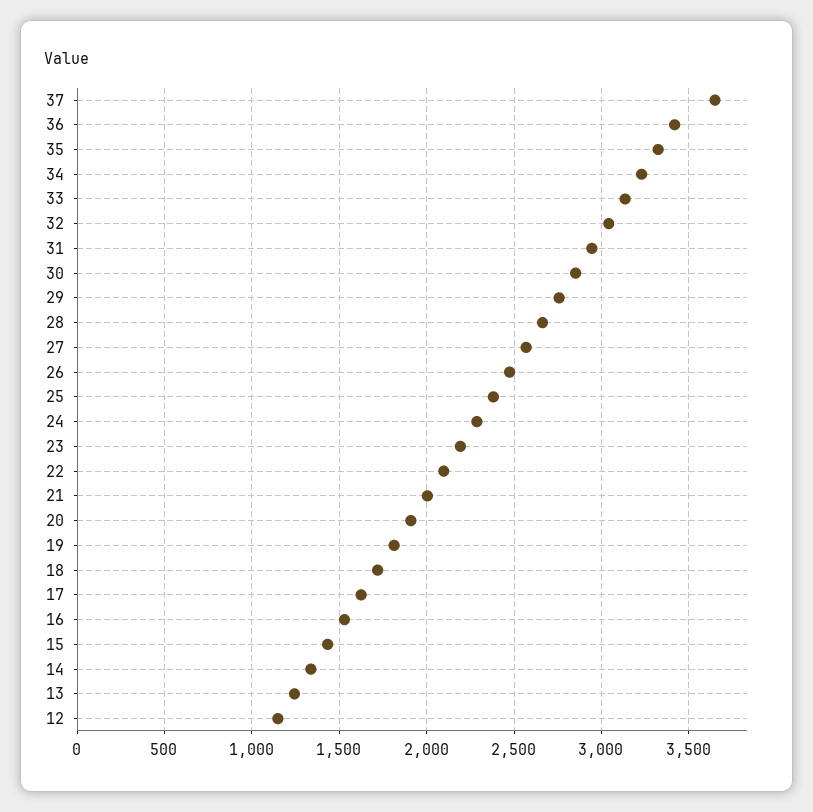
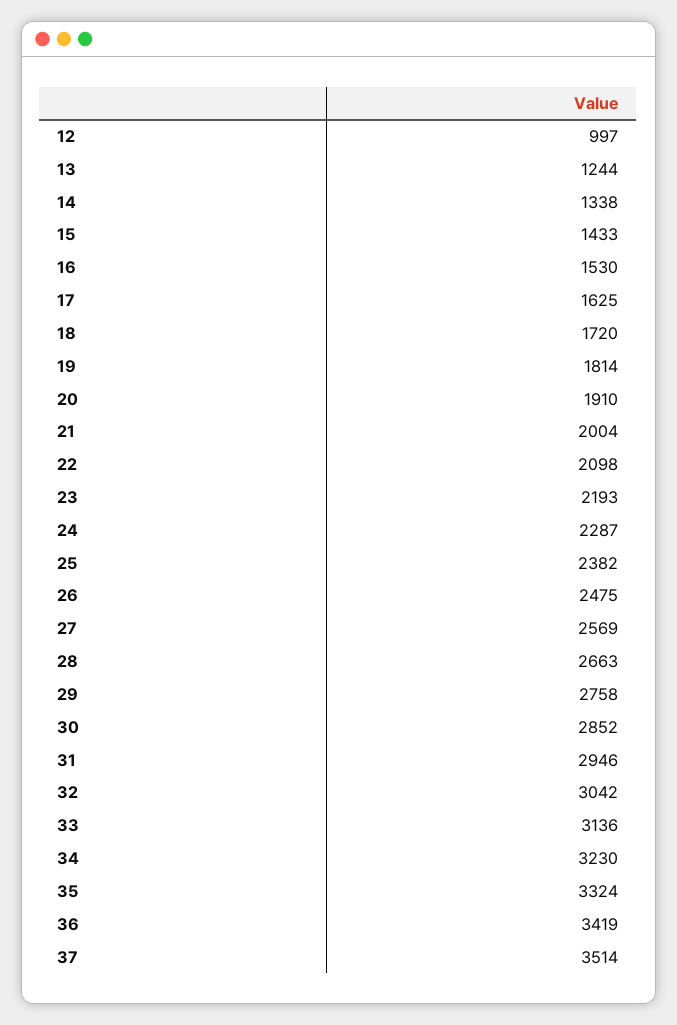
37: 3650 -> 3514
12: 1150 -> 997

